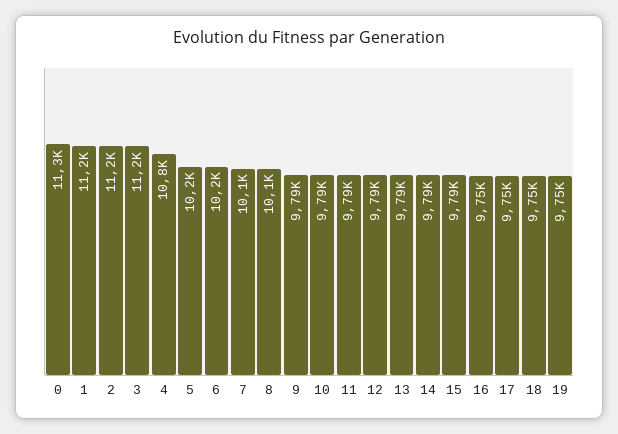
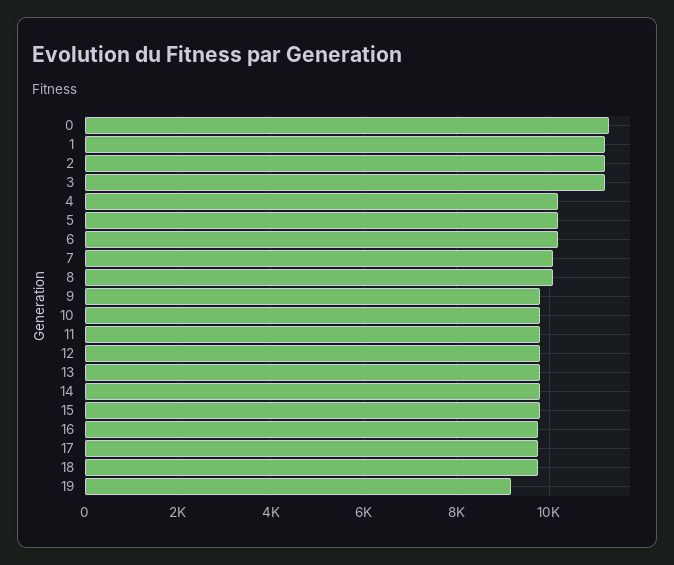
4: 10800 -> 10200
19: 9750 -> 9200

